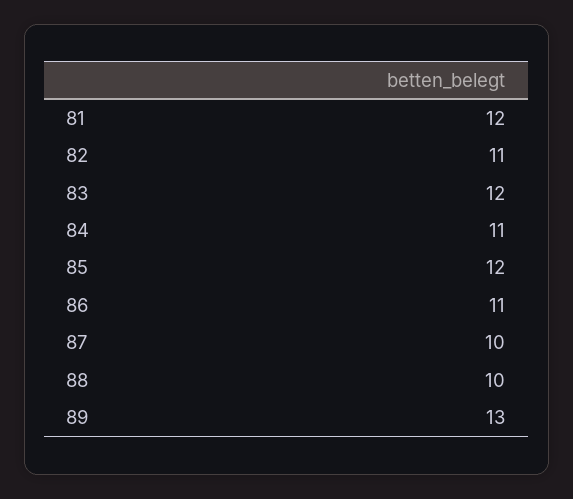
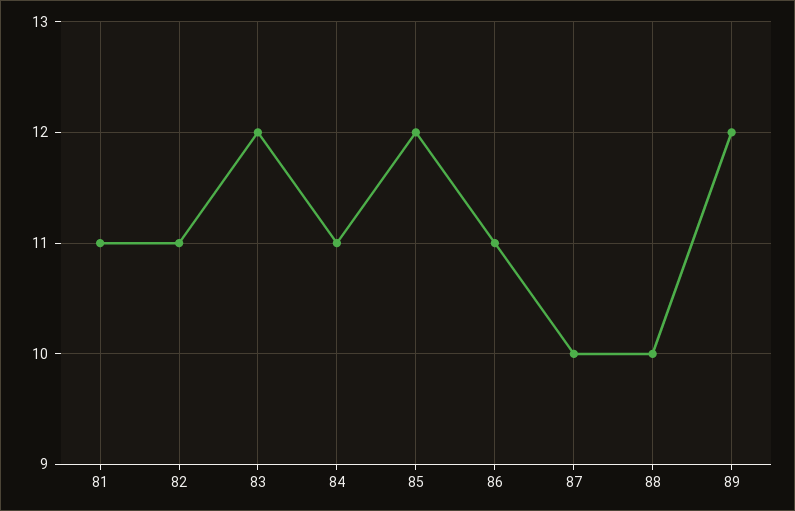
81: 12 -> 11
89: 13 -> 12

